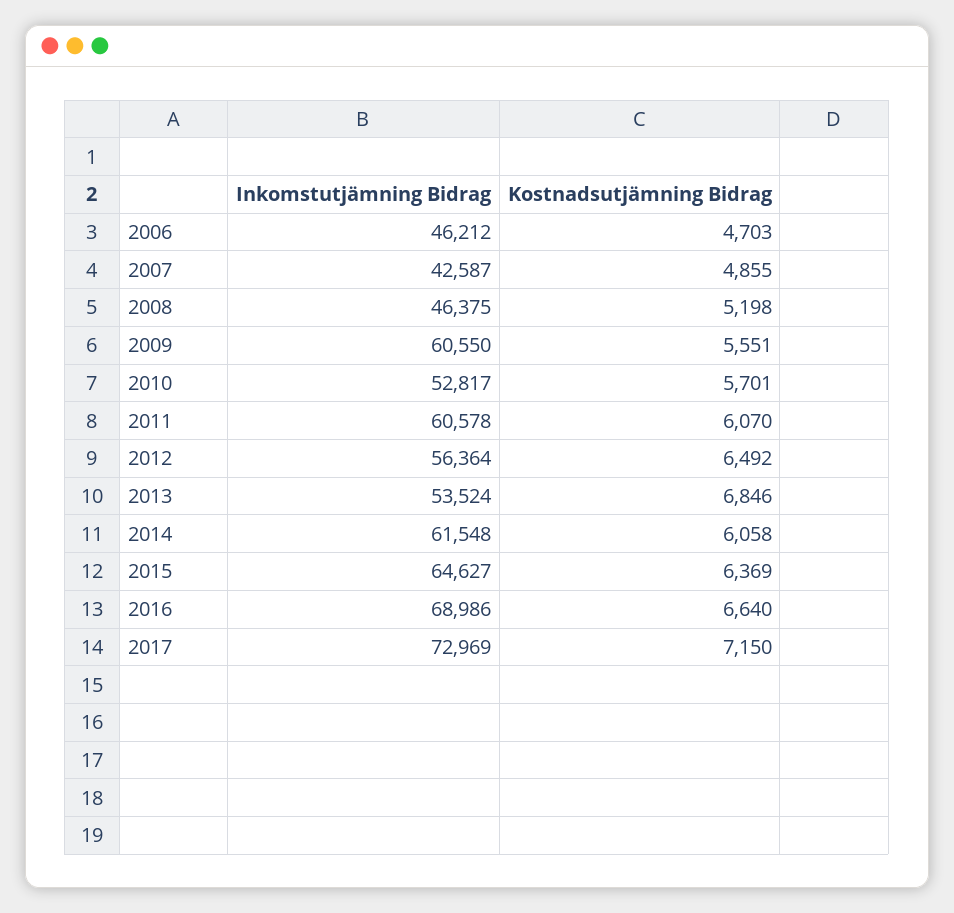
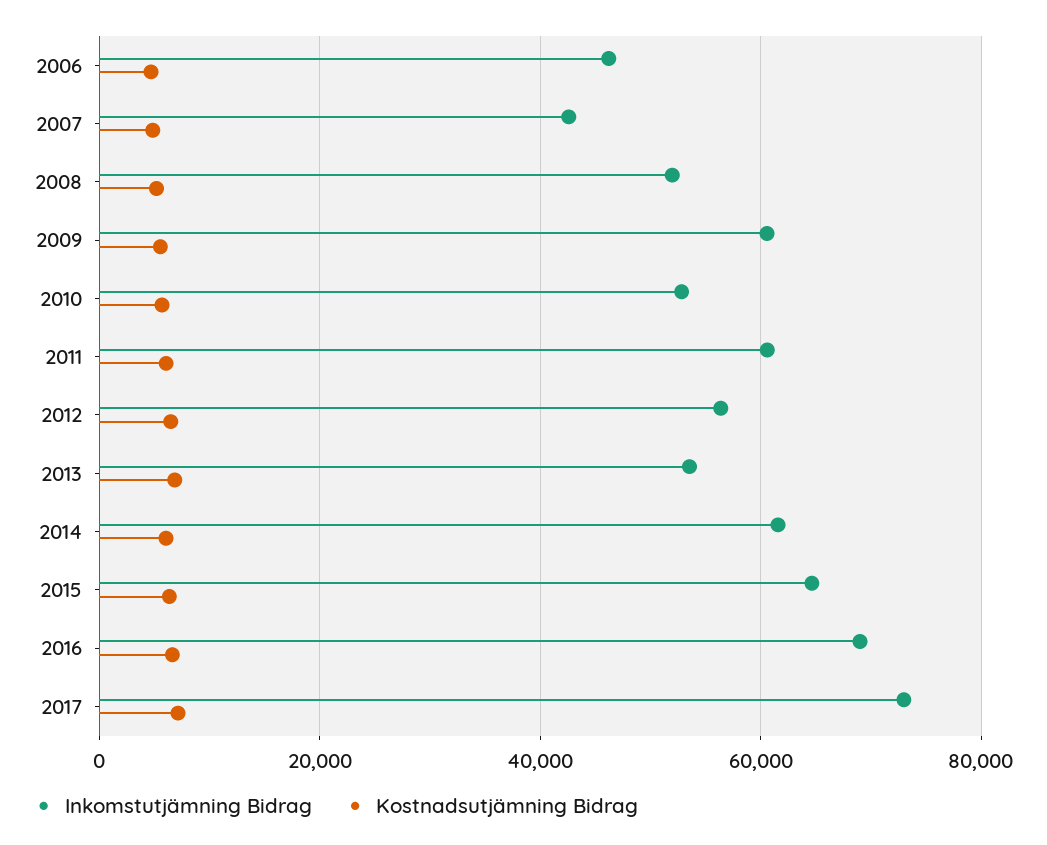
Inkomstutjämning Bidrag, 2008: 46375 -> 52000

